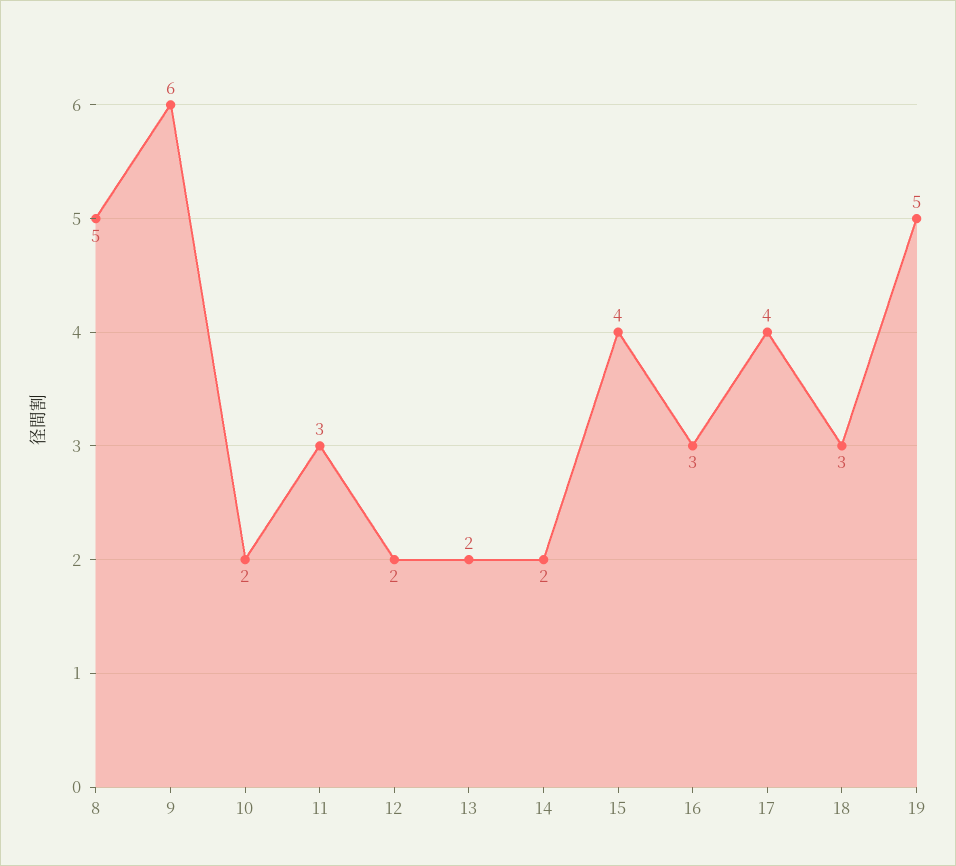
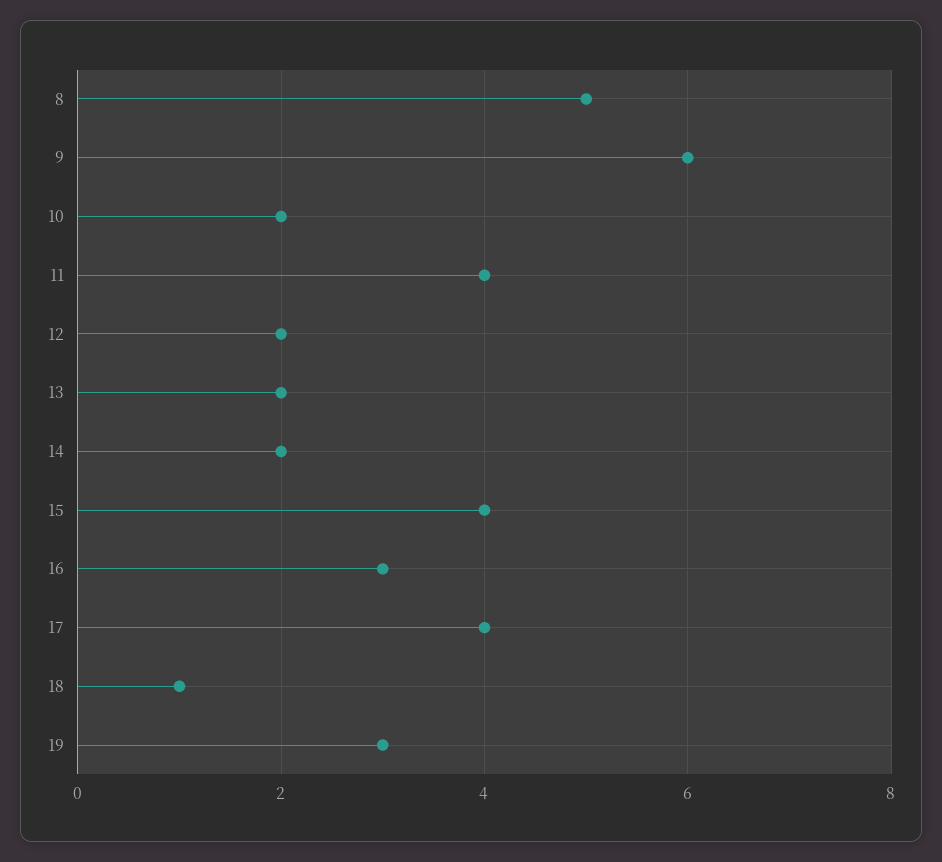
11: 3 -> 4
18: 3 -> 1
19: 5 -> 3

